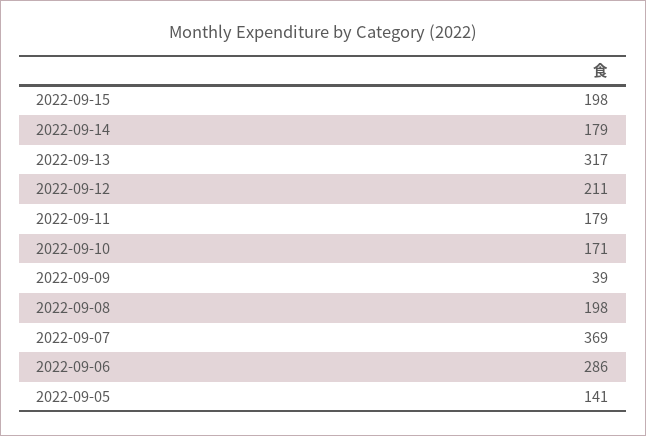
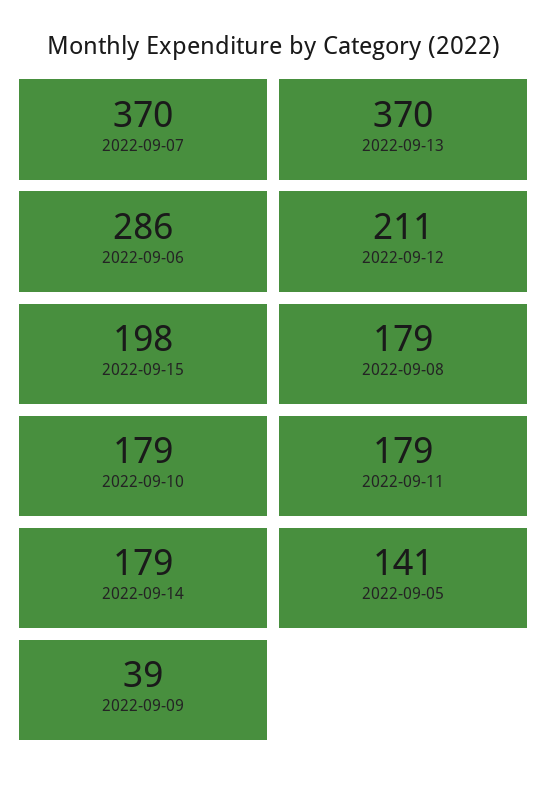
2022-09-13: 317 -> 370
2022-09-10: 171 -> 179
2022-09-08: 198 -> 179
2022-09-07: 369 -> 370

